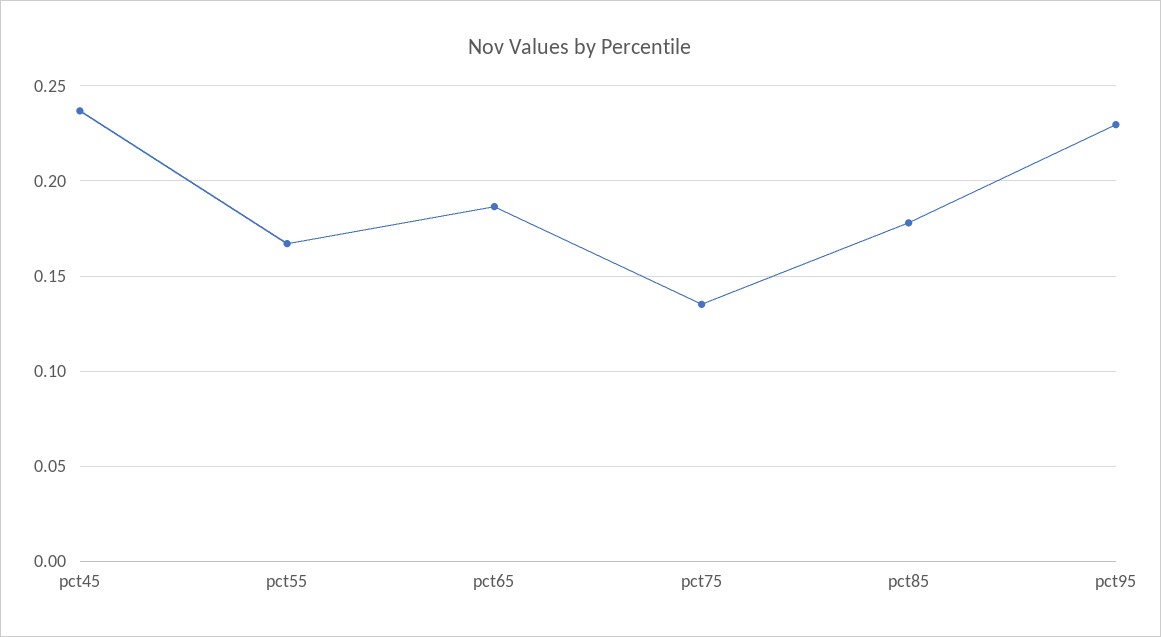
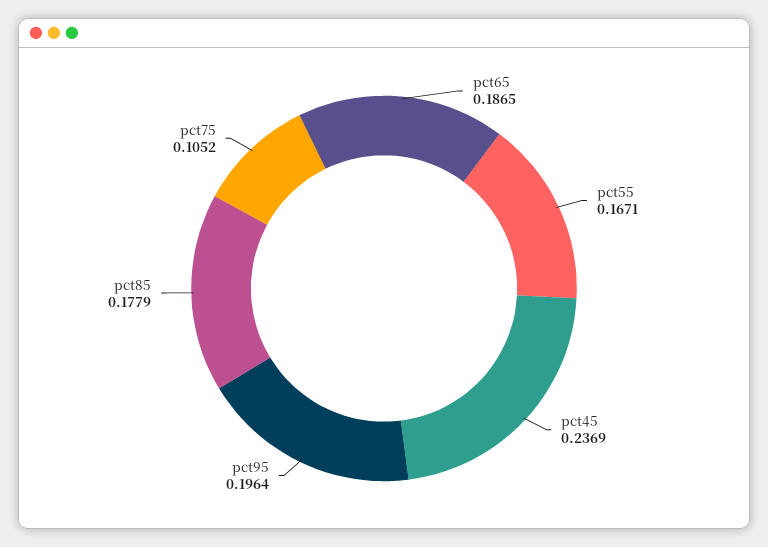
pct75: 0.135 -> 0.1052
pct95: 0.23 -> 0.1964

